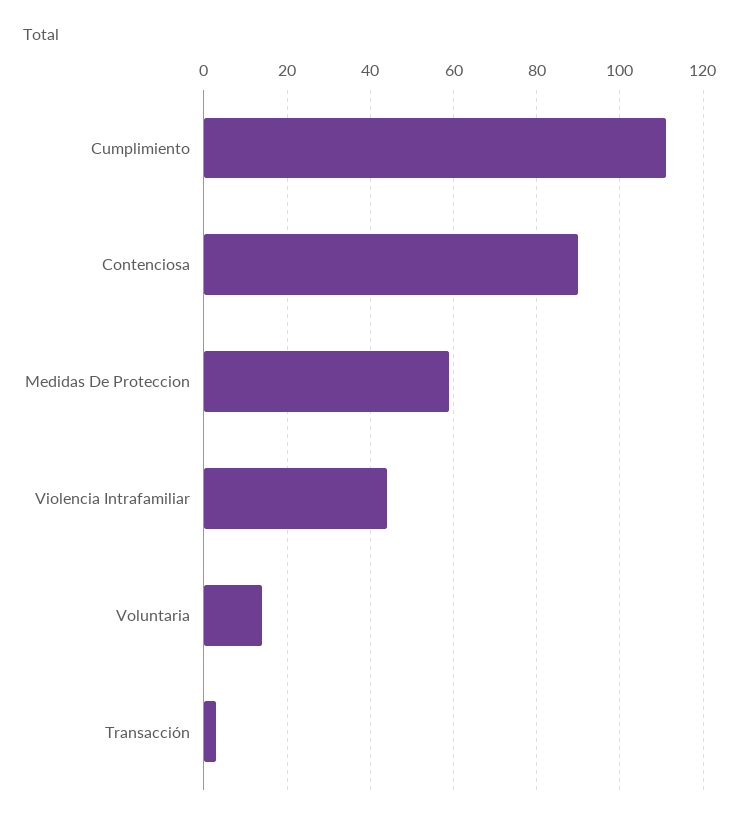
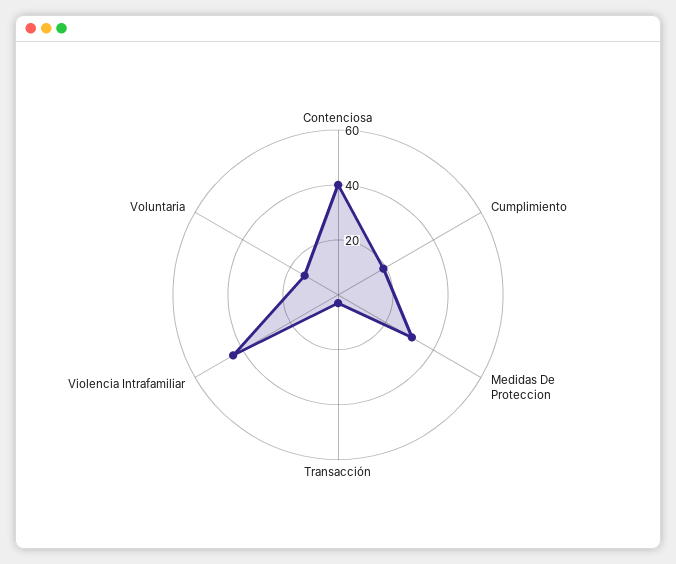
Cumplimiento: 110 -> 20
Contenciosa: 90 -> 40
Medidas De Proteccion: 60 -> 30

